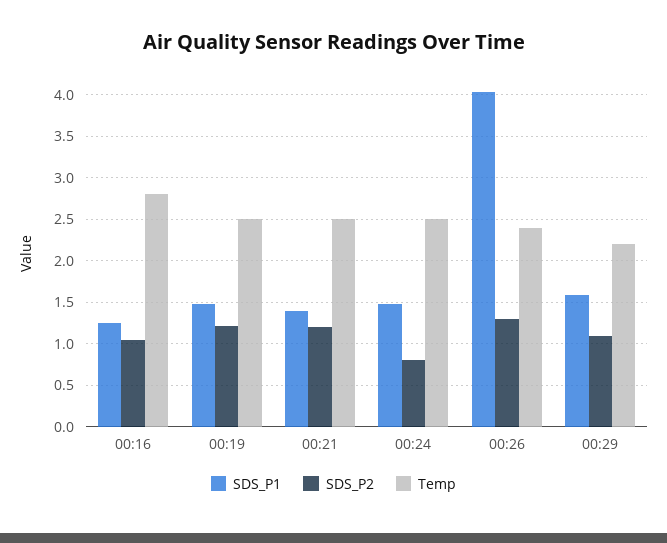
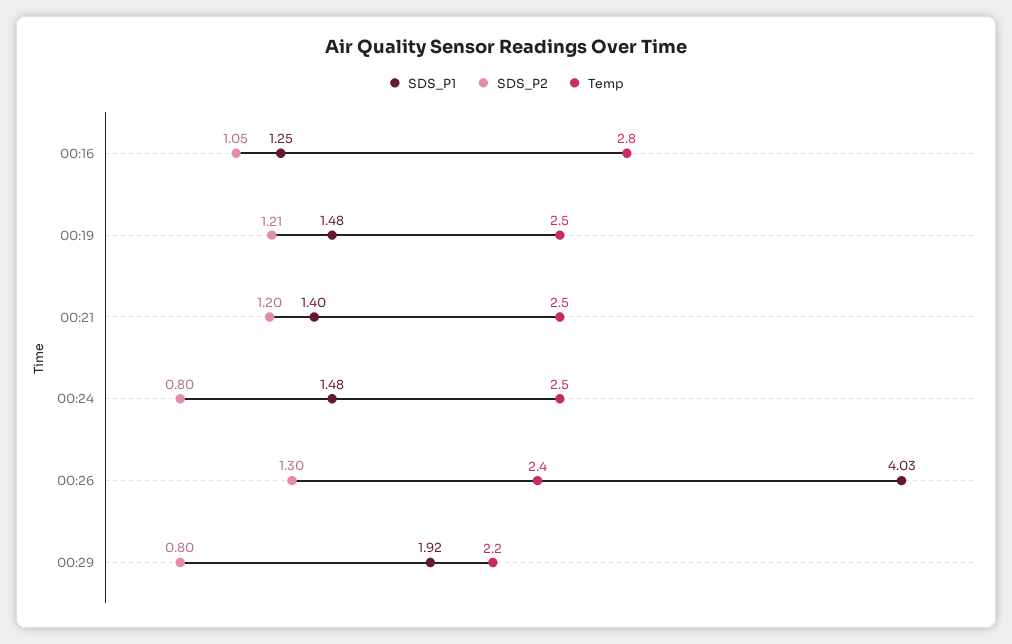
SDS_P1, 00:29: 1.6 -> 1.92
SDS_P2, 00:29: 1.1 -> 0.8

